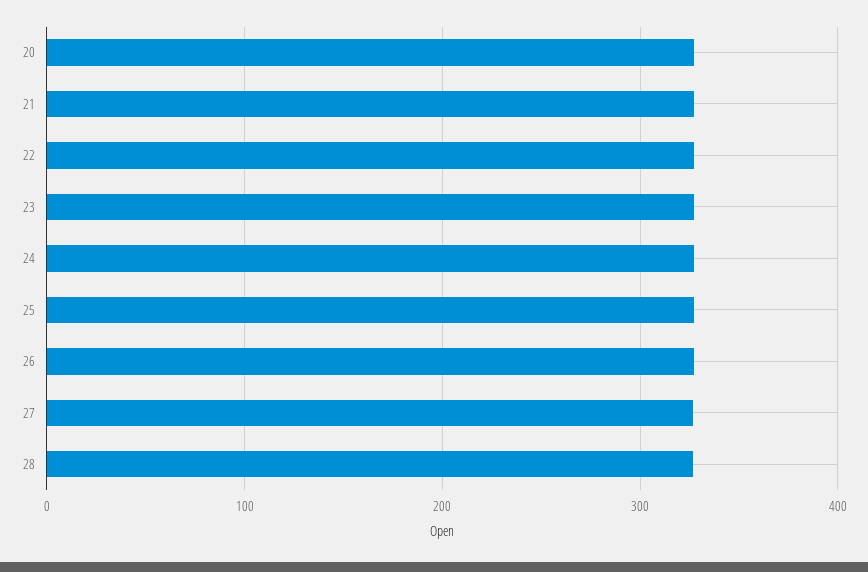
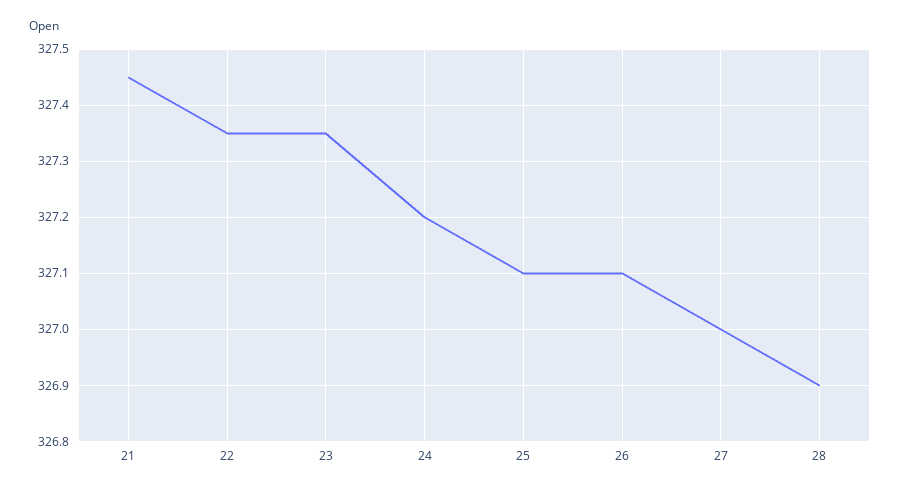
20: 330 -> none

